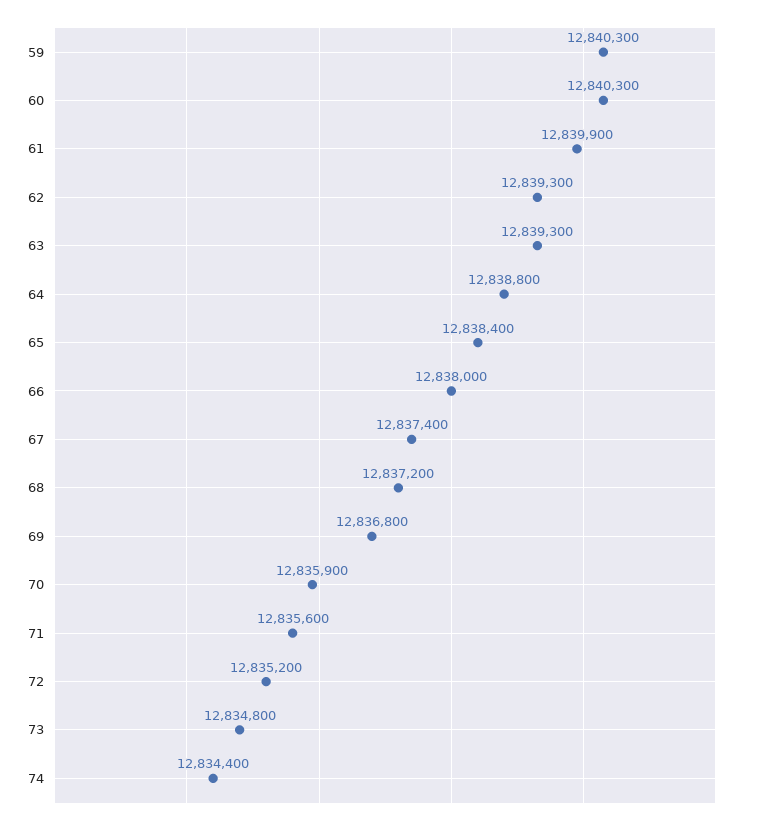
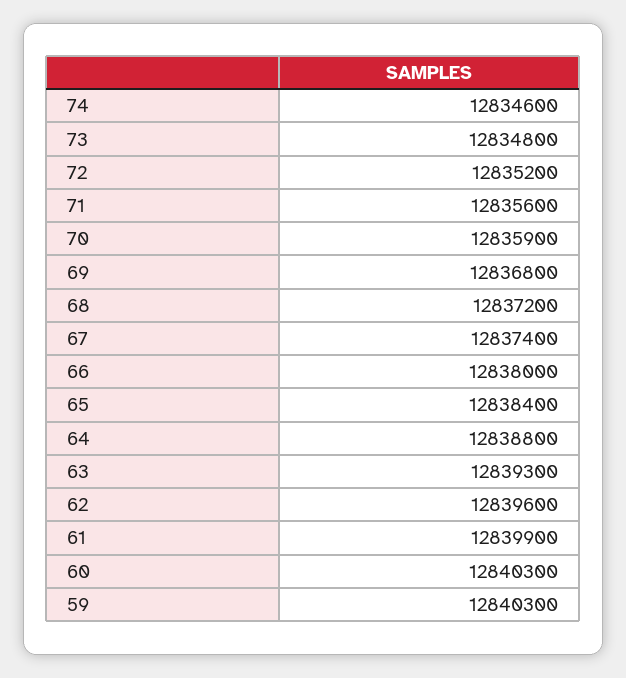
62: 12839300 -> 12839600
74: 12834400 -> 12834600

